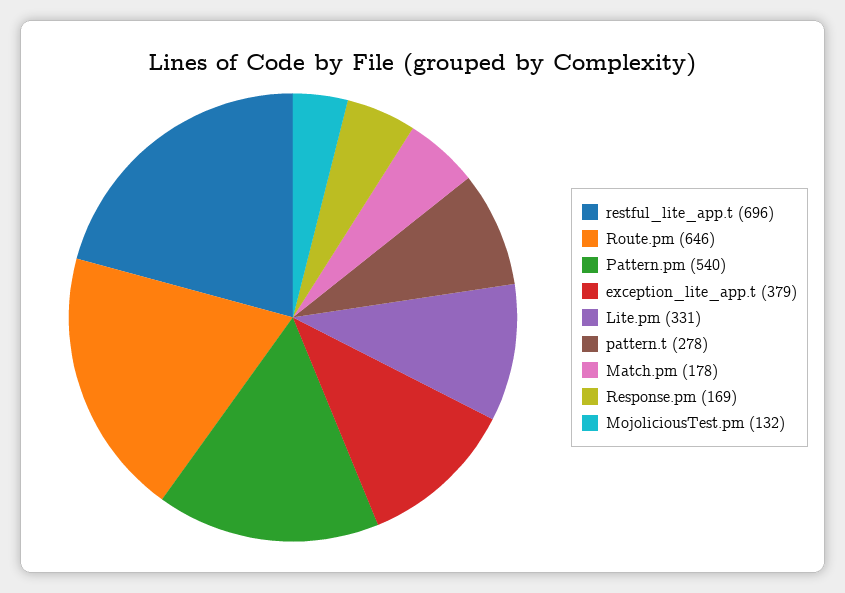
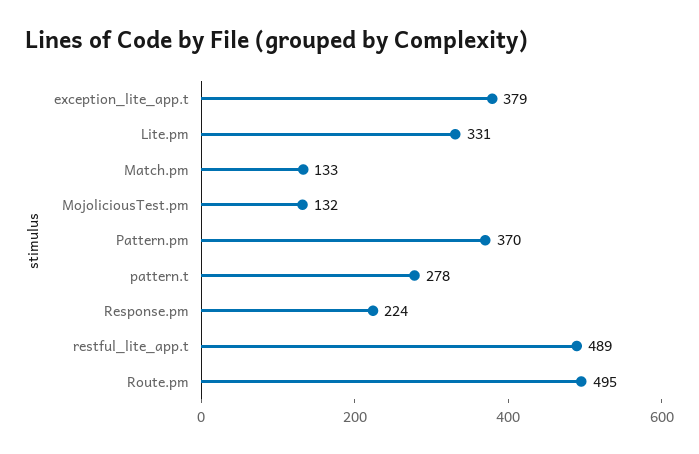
restful_lite_app.t: 696 -> 489
Route.pm: 646 -> 495
Pattern.pm: 540 -> 370
Match.pm: 178 -> 133
Response.pm: 169 -> 224

